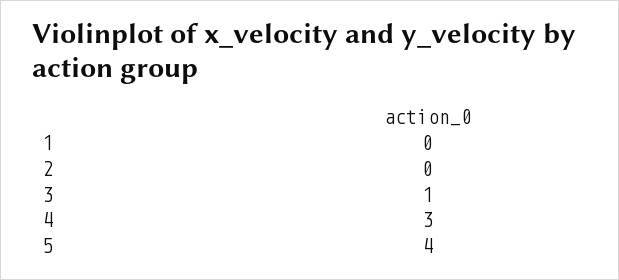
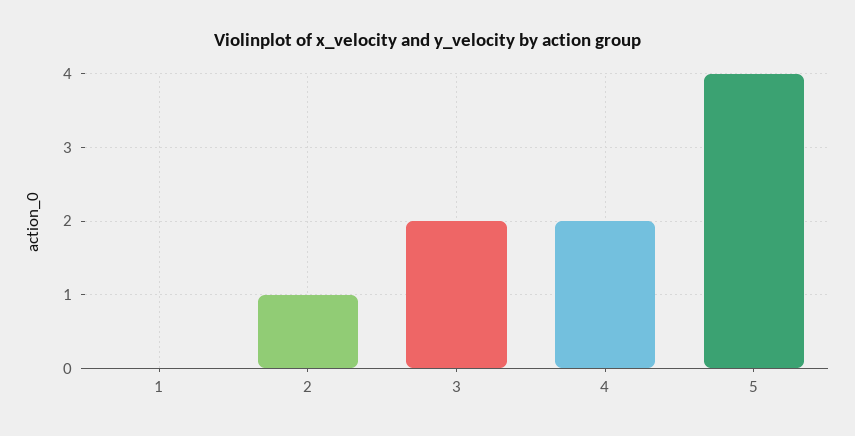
2: 0 -> 1
3: 1 -> 2
4: 3 -> 2

